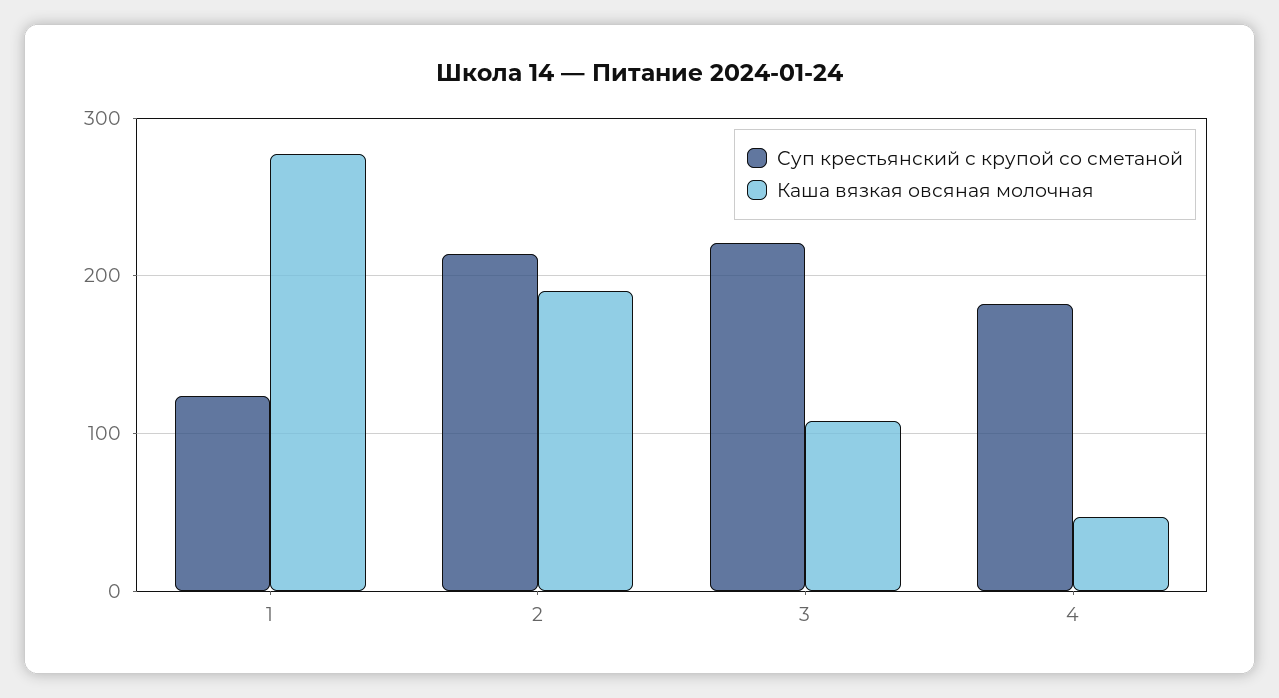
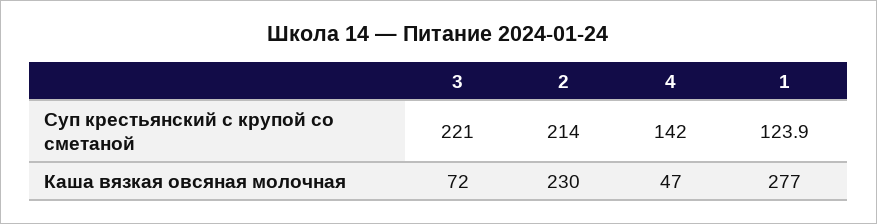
Каша вязкая овсяная молочная, 2: 190 -> 230
Каша вязкая овсяная молочная, 3: 110 -> 72
Суп крестьянский с крупой со сметаной, 4: 180 -> 142

